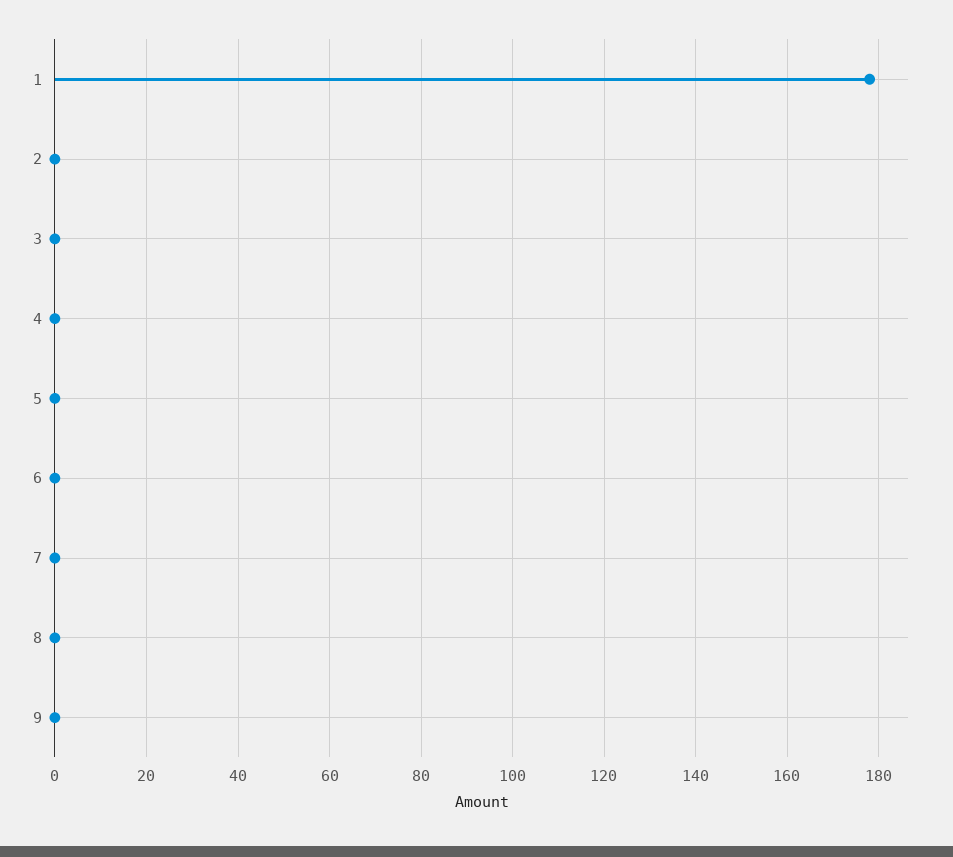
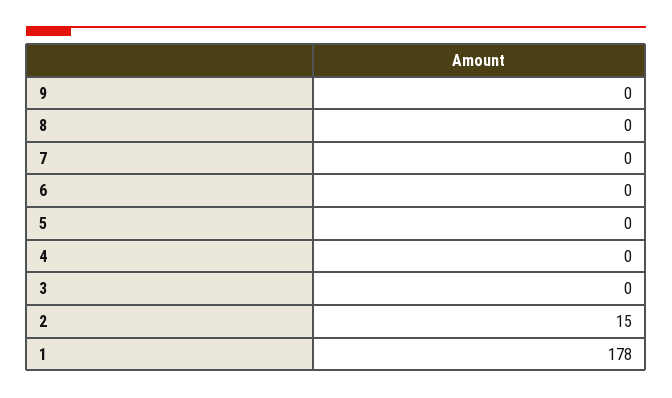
2: 0 -> 15

